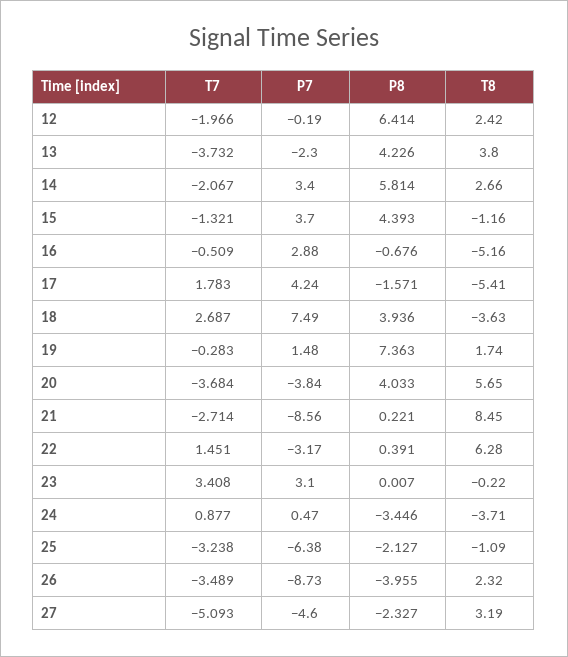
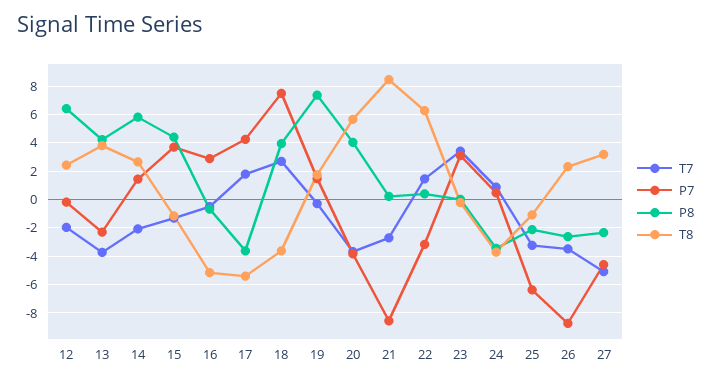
P7, 14: 3.4 -> 1.5
P8, 17: -1.571 -> -3.5
P8, 26: -3.955 -> -2.5

